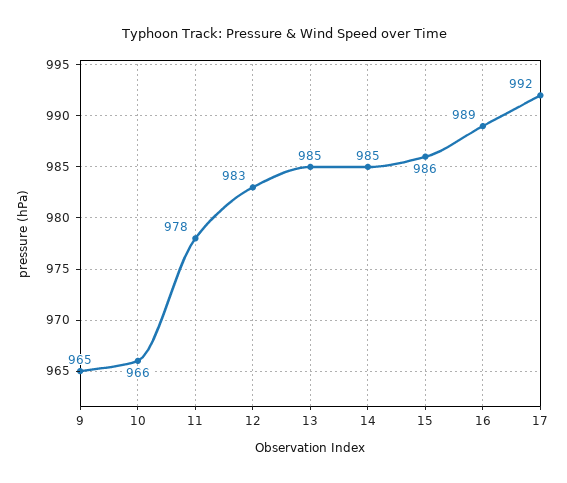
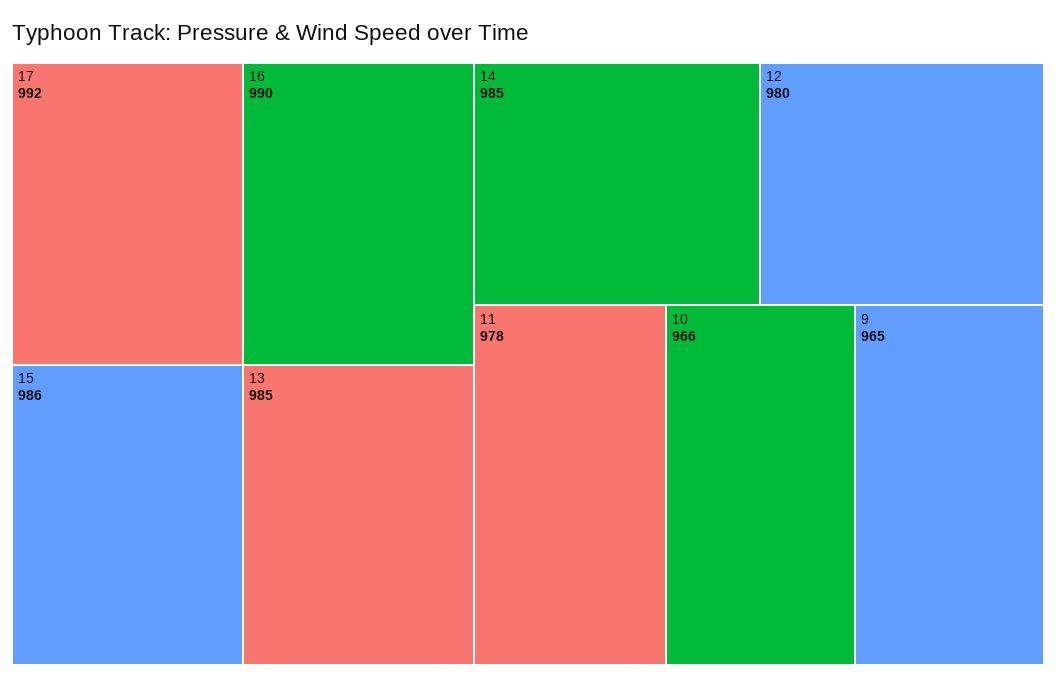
12: 983 -> 980
16: 989 -> 990

